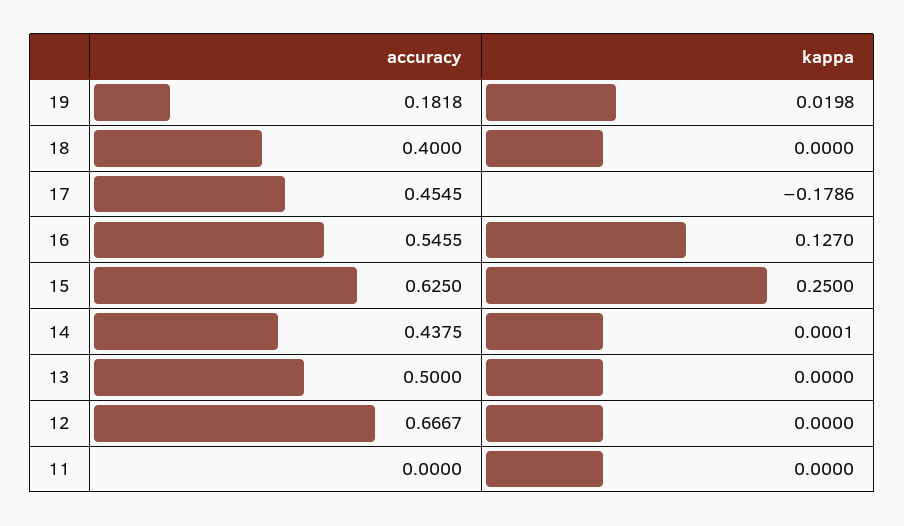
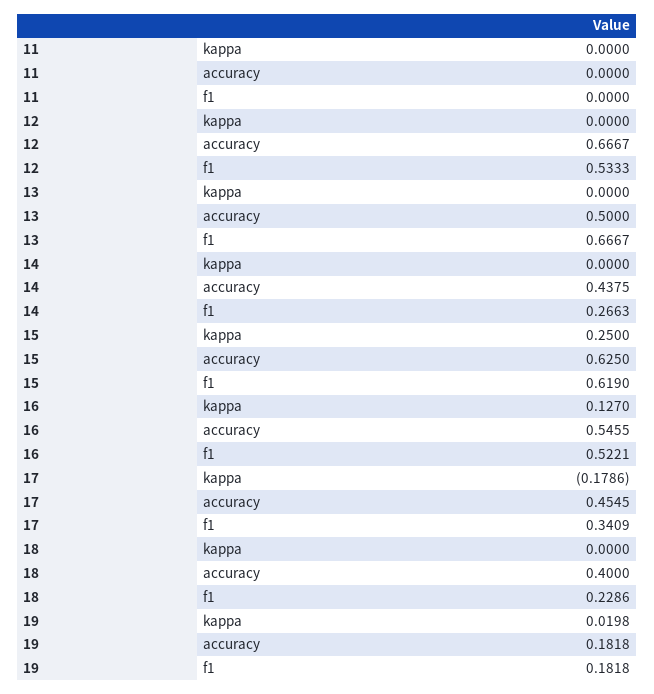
kappa, 14: 0.0001 -> 0
f1, 11: none -> 0
f1, 12: none -> 0.5333
f1, 13: none -> 0.6667
f1, 14: none -> 0.2663
f1, 15: none -> 0.619
f1, 16: none -> 0.5221
f1, 17: none -> 0.3409
f1, 18: none -> 0.2286
f1, 19: none -> 0.1818

